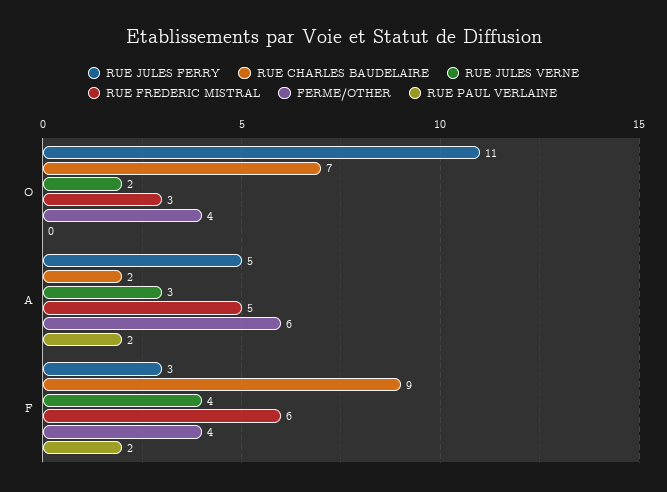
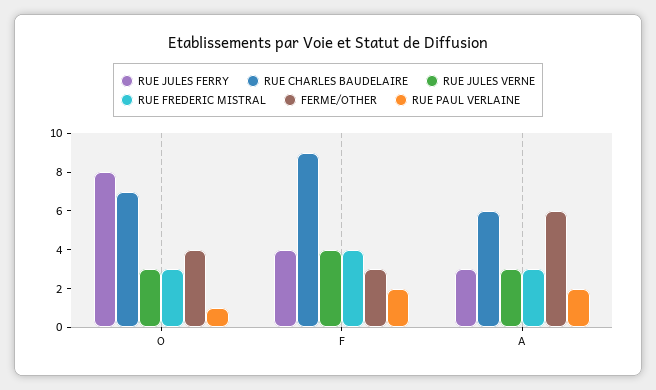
RUE JULES FERRY, O: 11 -> 8
RUE JULES VERNE, O: 2 -> 3
RUE PAUL VERLAINE, O: 0 -> 1
RUE JULES FERRY, A: 5 -> 3
RUE CHARLES BAUDELAIRE, A: 2 -> 6
RUE FREDERIC MISTRAL, A: 5 -> 3
RUE JULES FERRY, F: 3 -> 4
RUE FREDERIC MISTRAL, F: 6 -> 4
FERME/OTHER, F: 4 -> 3

